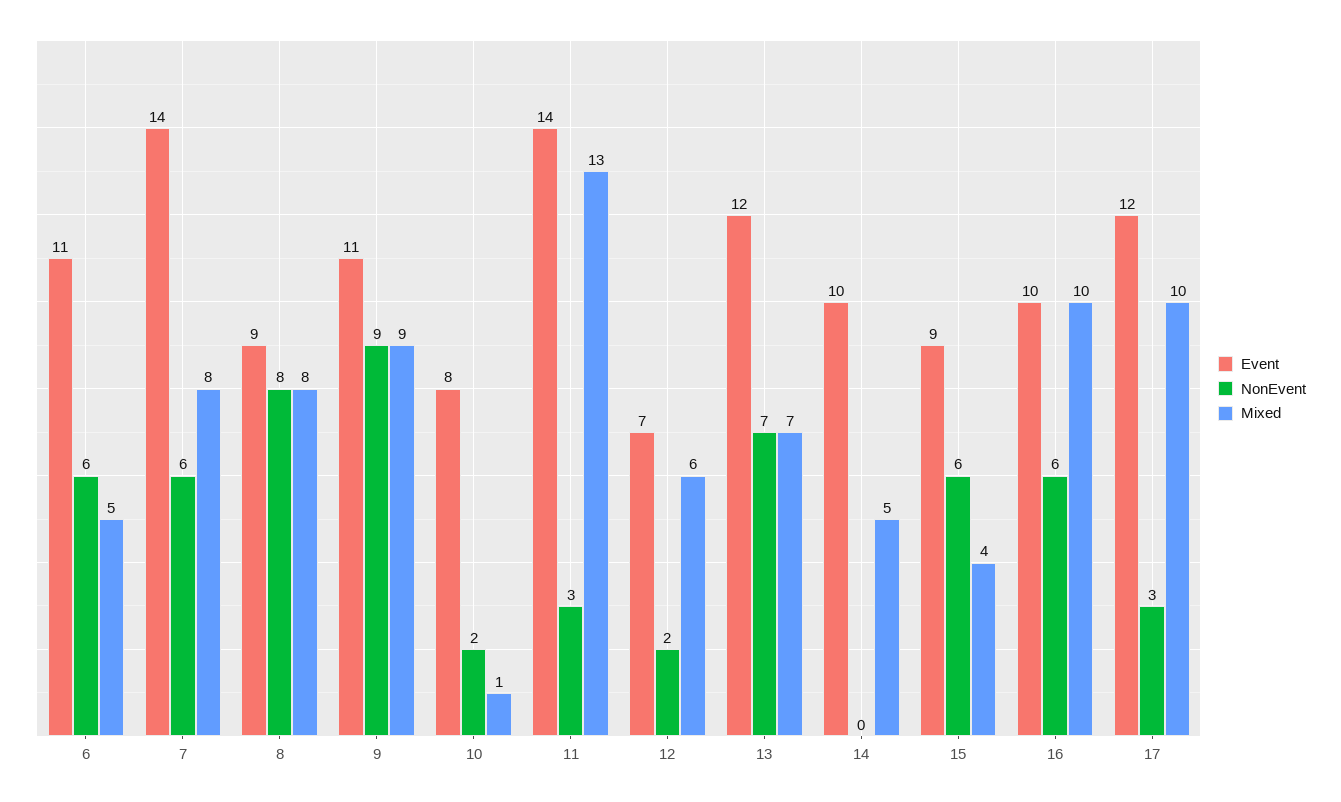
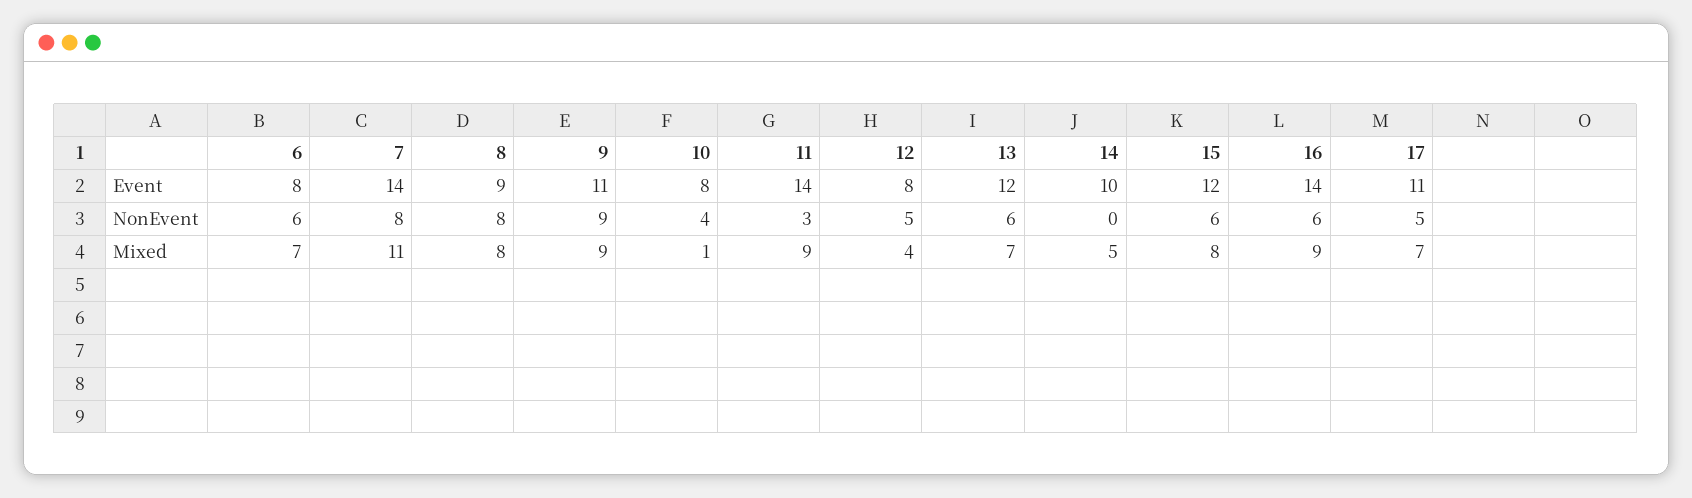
Event, 6: 11 -> 8
Mixed, 6: 5 -> 7
NonEvent, 7: 6 -> 8
Mixed, 7: 8 -> 11
NonEvent, 10: 2 -> 4
Mixed, 11: 13 -> 9
Event, 12: 7 -> 8
NonEvent, 12: 2 -> 5
Mixed, 12: 6 -> 4
NonEvent, 13: 7 -> 6
Event, 15: 9 -> 12
Mixed, 15: 4 -> 8
Event, 16: 10 -> 14
Mixed, 16: 10 -> 9
Event, 17: 12 -> 11
NonEvent, 17: 3 -> 5
Mixed, 17: 10 -> 7

